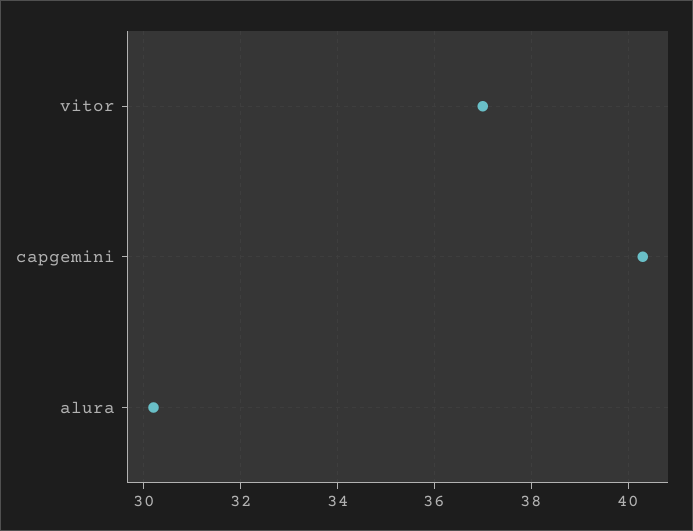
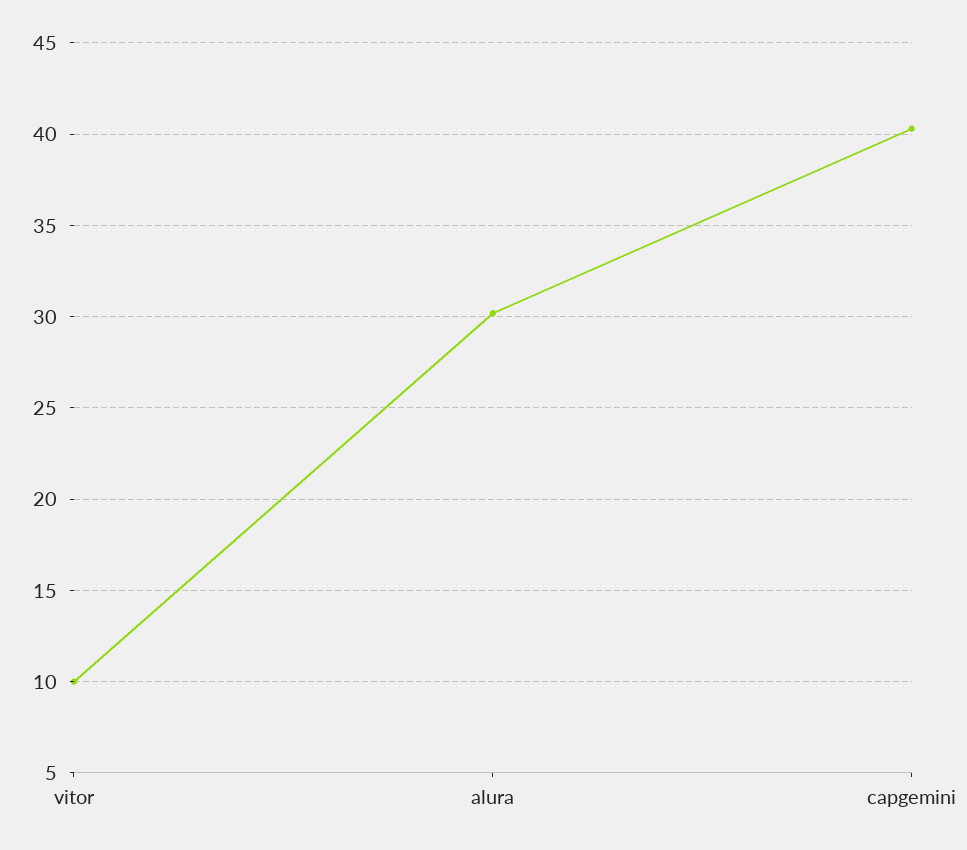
vitor: 37 -> 10

